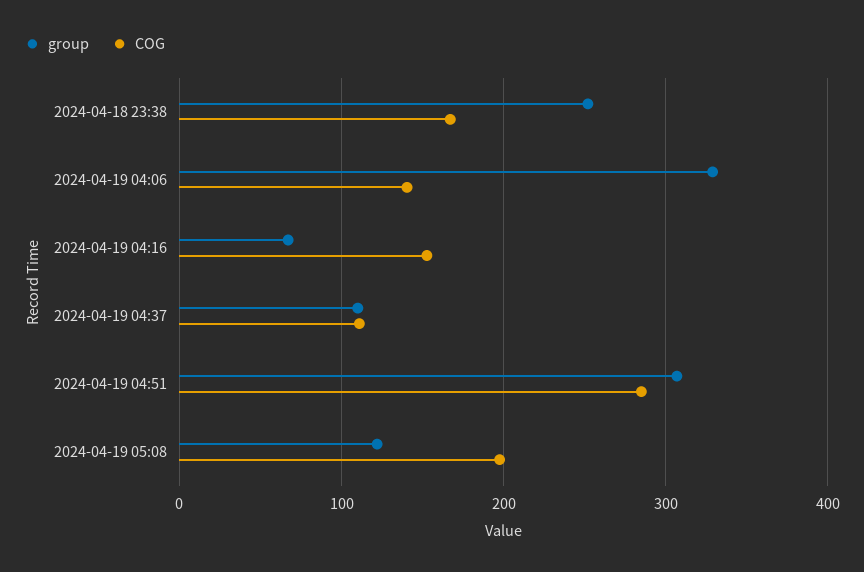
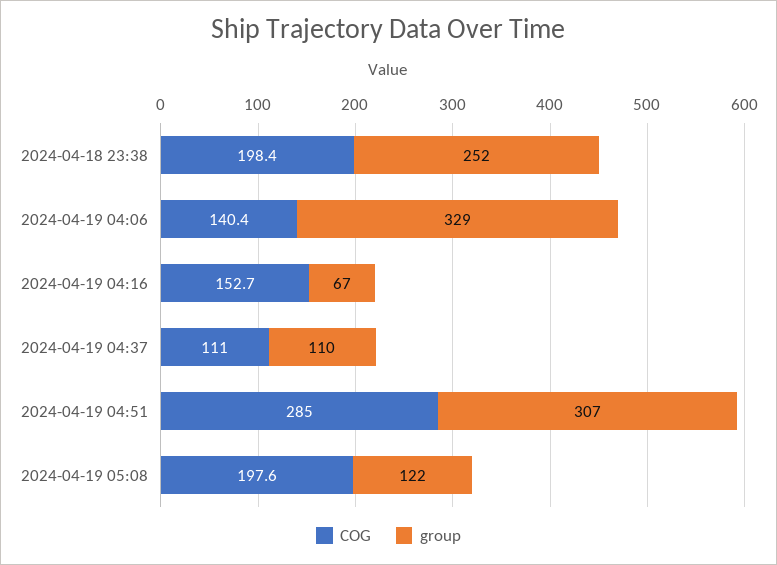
COG, 2024-04-18 23:38: 170 -> 198.4

